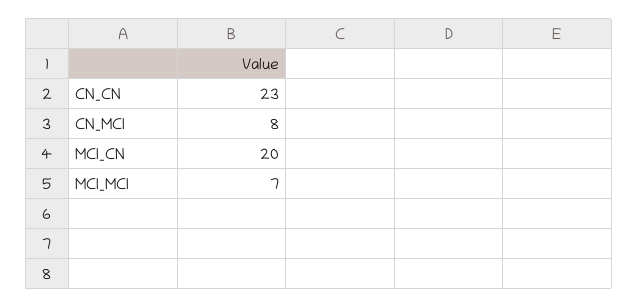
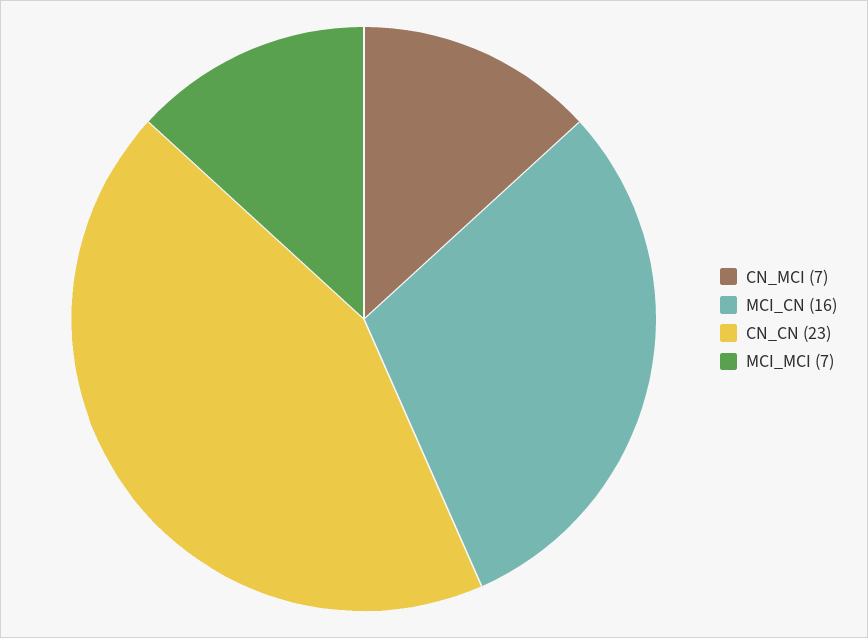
CN_MCI: 8 -> 7
MCI_CN: 20 -> 16

